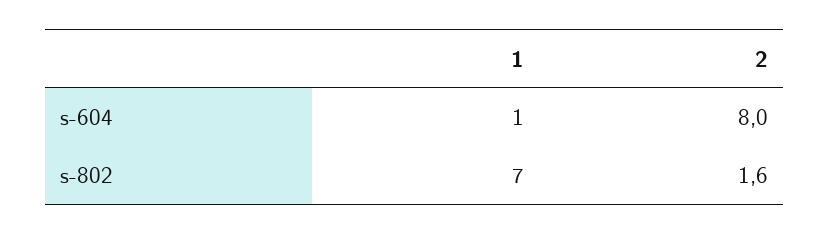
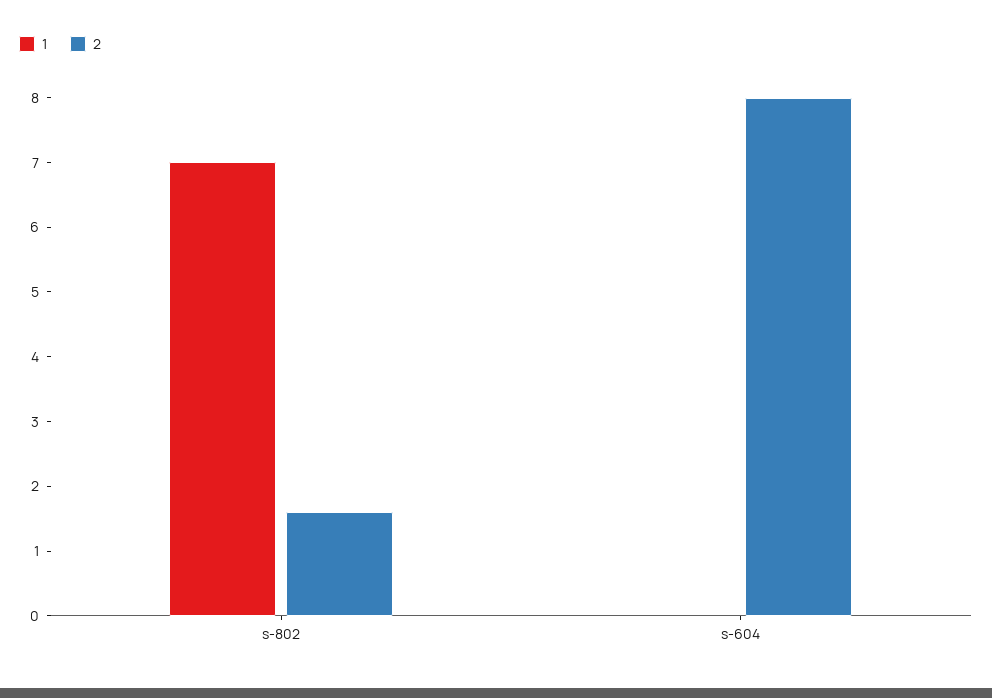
1, s-604: 1 -> 0

